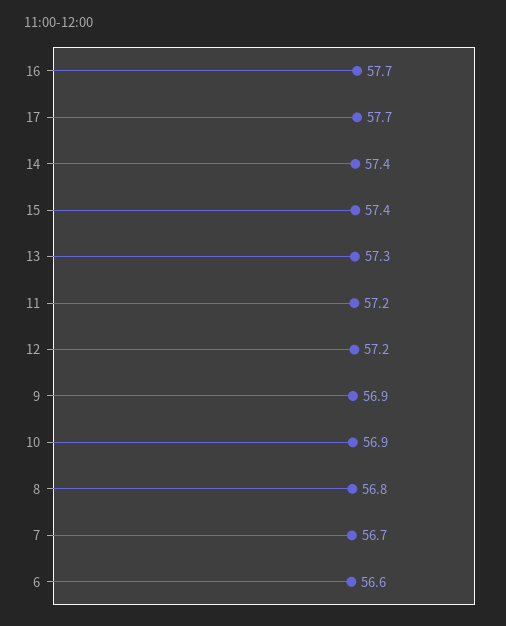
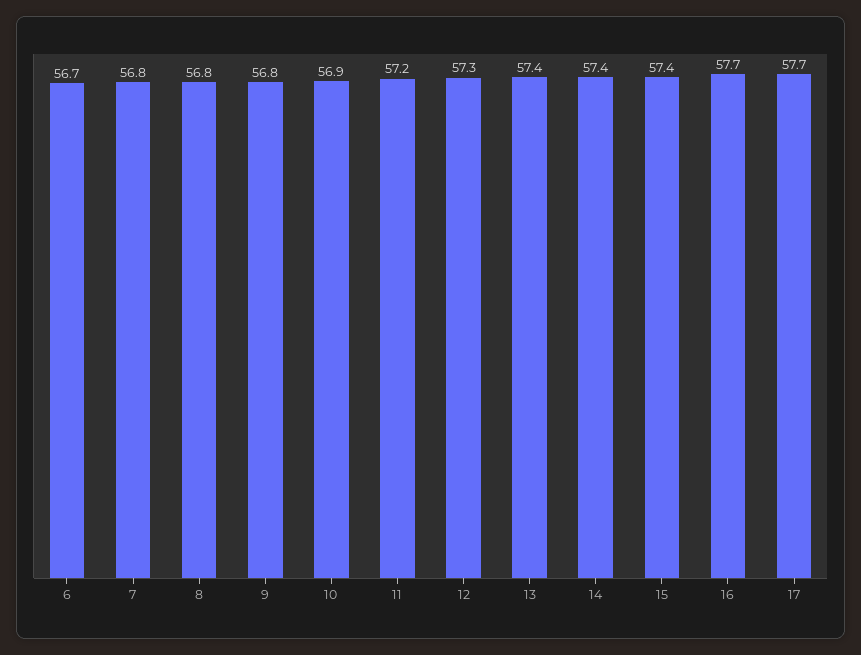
13: 57.3 -> 57.4
12: 57.2 -> 57.3
9: 56.9 -> 56.8
7: 56.7 -> 56.8
6: 56.6 -> 56.7

